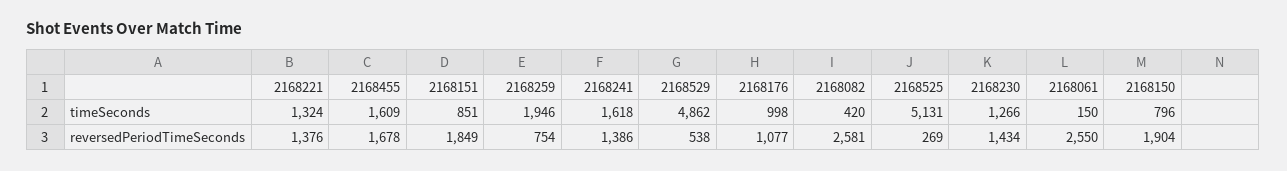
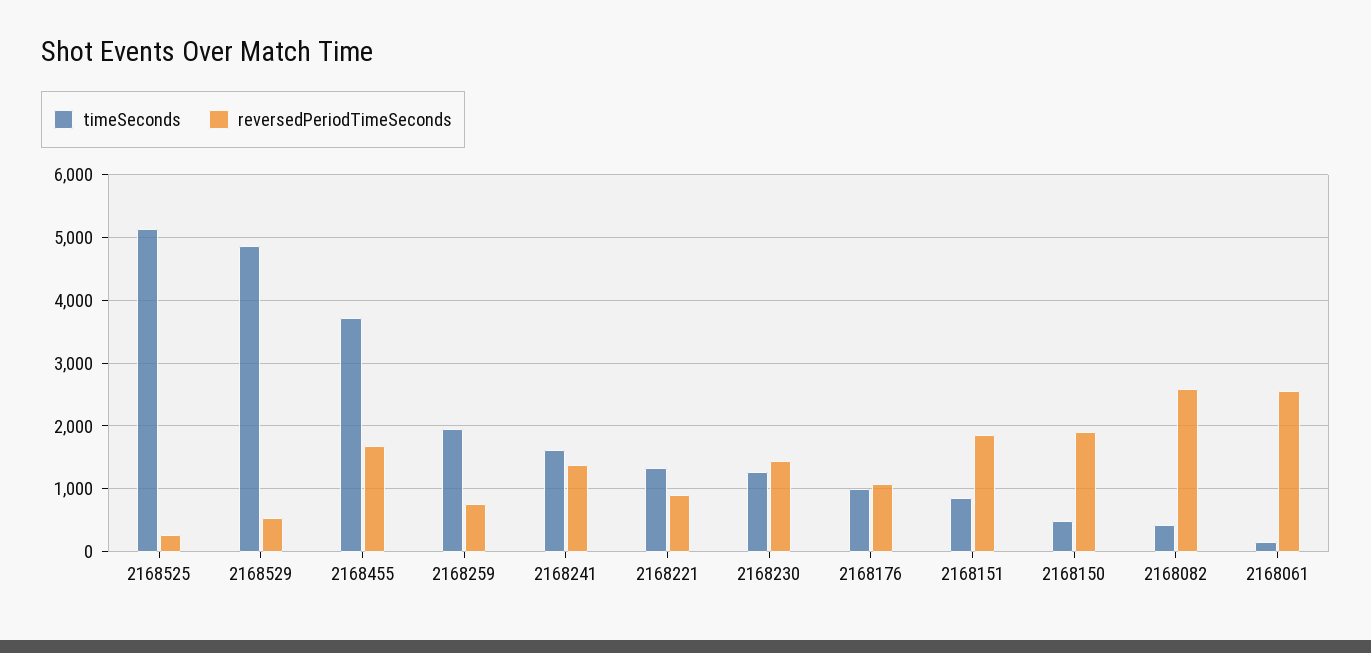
timeSeconds, 2168455: 1609 -> 3700
timeSeconds, 2168150: 796 -> 500
reversedPeriodTimeSeconds, 2168221: 1376 -> 900

